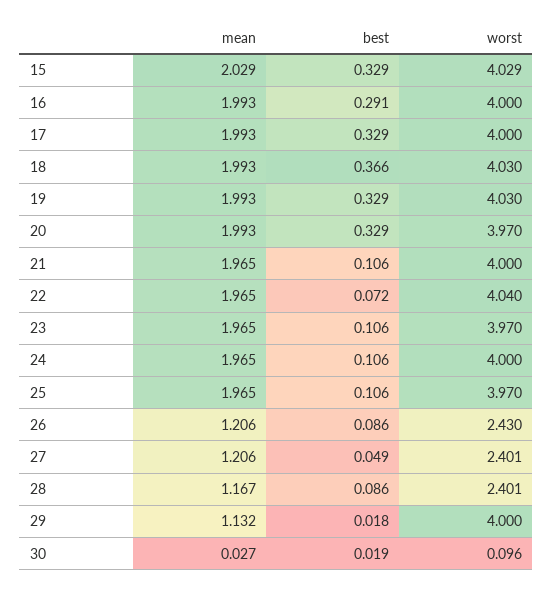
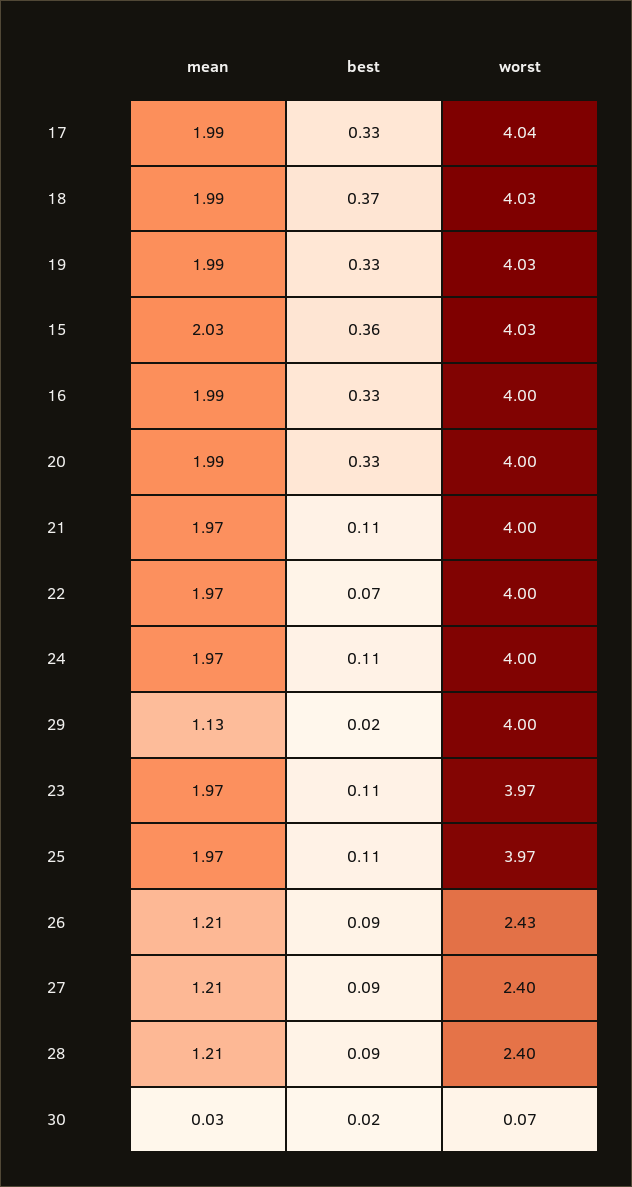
best, 15: 0.329 -> 0.36
best, 16: 0.291 -> 0.33
worst, 17: 4 -> 4.04
worst, 20: 3.97 -> 4
worst, 22: 4.04 -> 4
best, 27: 0.049 -> 0.09
mean, 28: 1.167 -> 1.21
worst, 30: 0.096 -> 0.07

